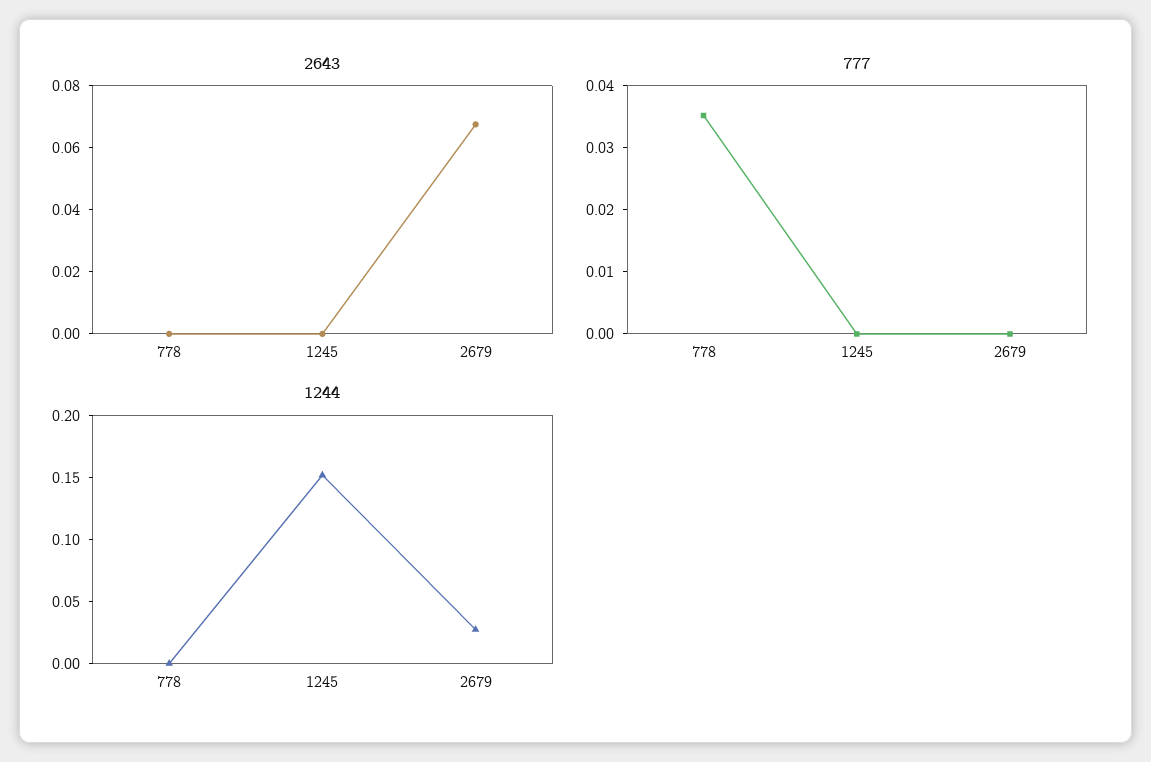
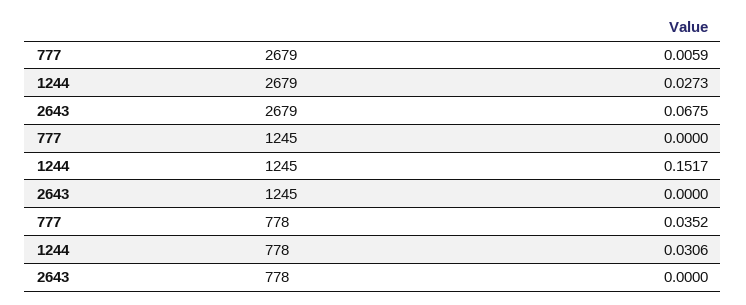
777, 2679: 0 -> 0.0059
1244, 778: 0 -> 0.0306

